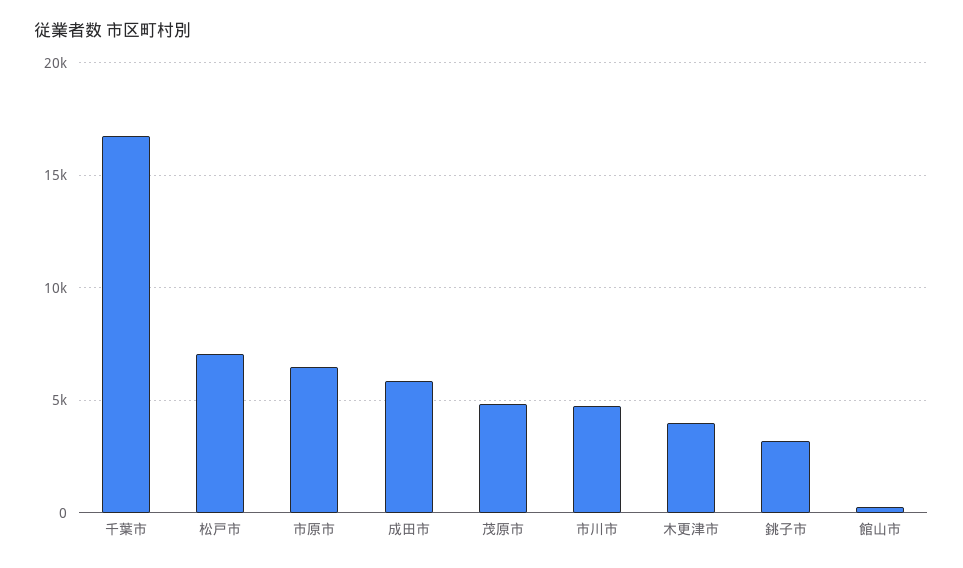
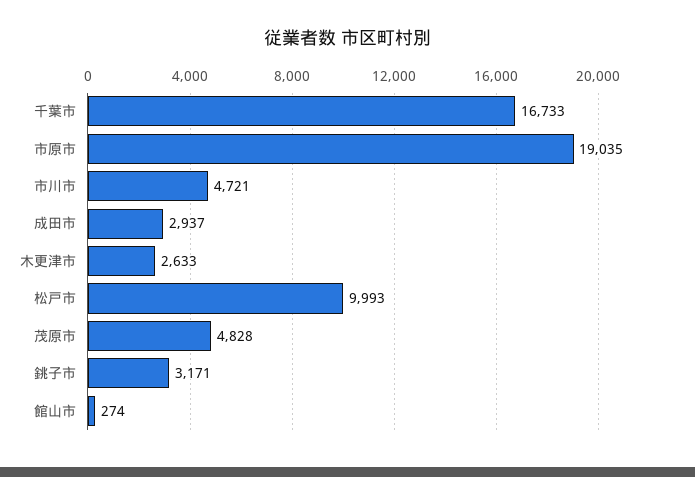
松戸市: 7000 -> 9993
市原市: 6500 -> 19035
成田市: 6000 -> 2937
木更津市: 4000 -> 2633

